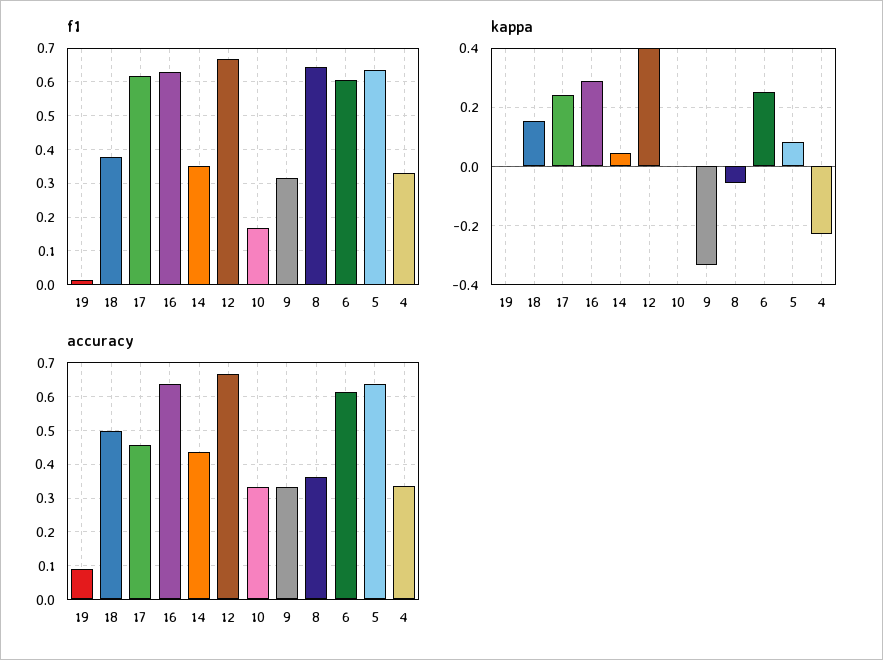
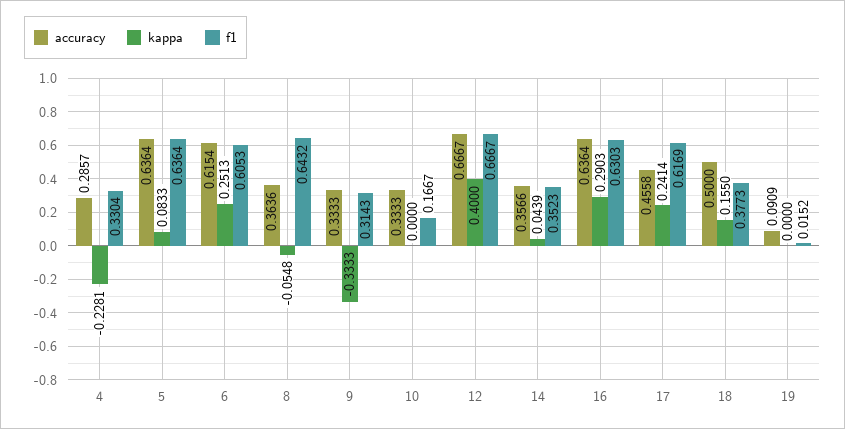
accuracy, 14: 0.44 -> 0.3566
accuracy, 4: 0.34 -> 0.2857

